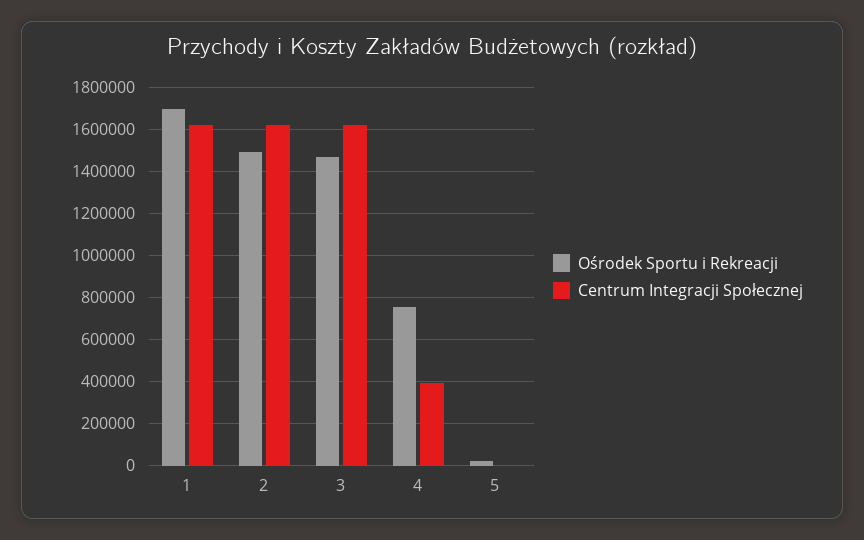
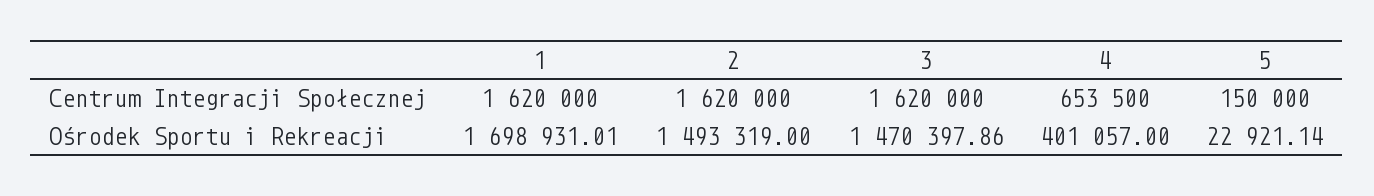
Ośrodek Sportu i Rekreacji, 4: 750000 -> 401057
Centrum Integracji Społecznej, 4: 400000 -> 653500
Centrum Integracji Społecznej, 5: 0 -> 150000

